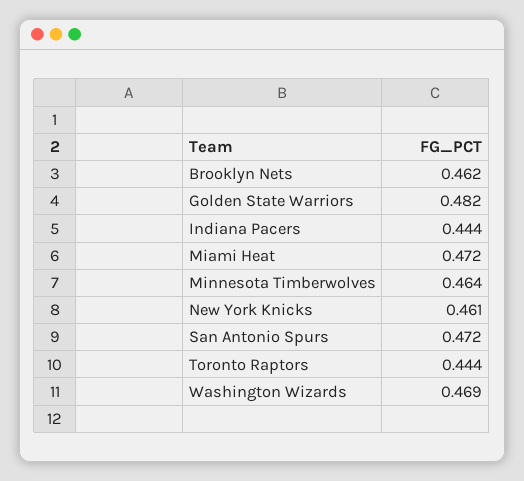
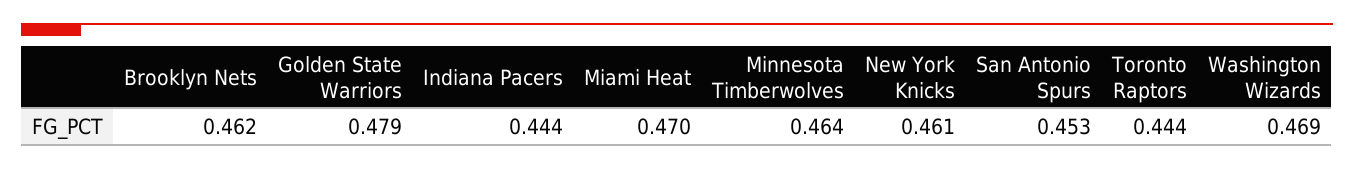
Golden State Warriors: 0.482 -> 0.479
Miami Heat: 0.472 -> 0.47
San Antonio Spurs: 0.472 -> 0.453

